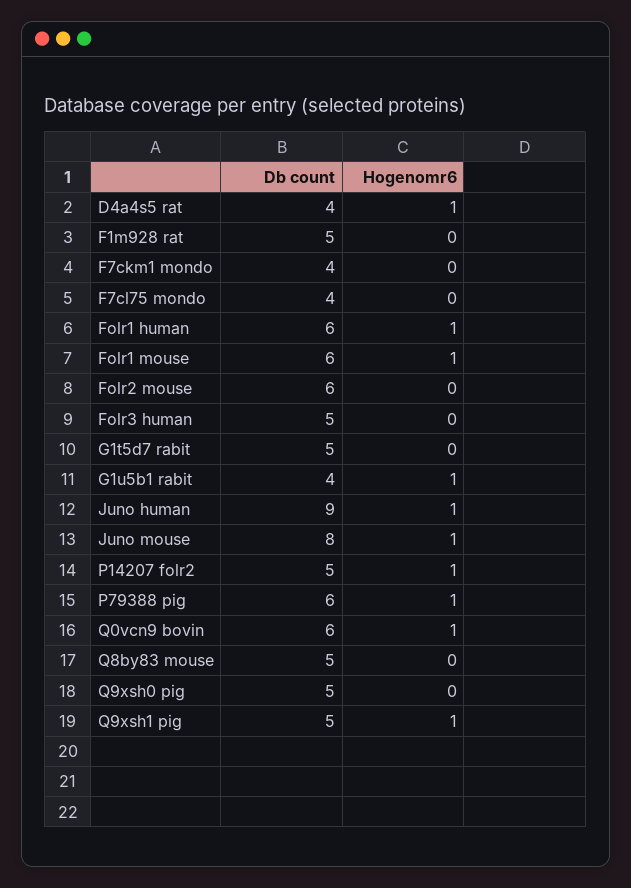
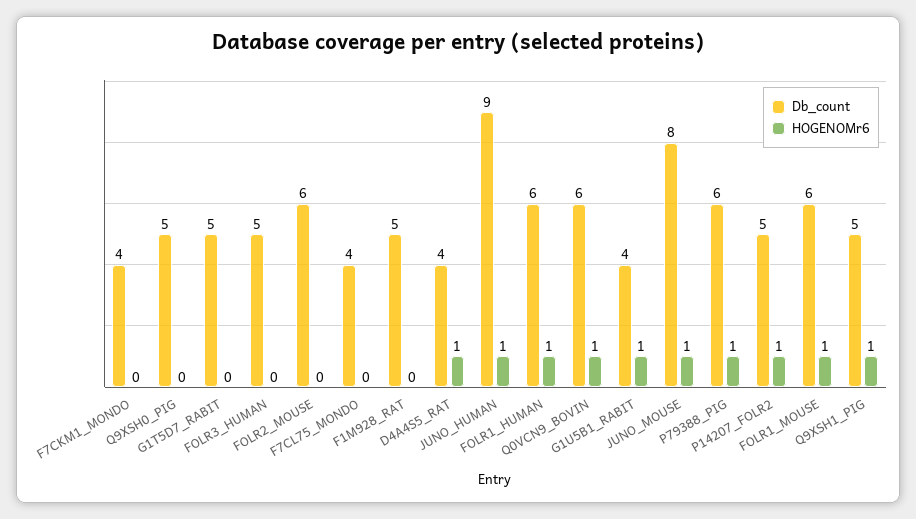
Db count, Q8by83 mouse: 5 -> none
Hogenomr6, Q8by83 mouse: 0 -> none

